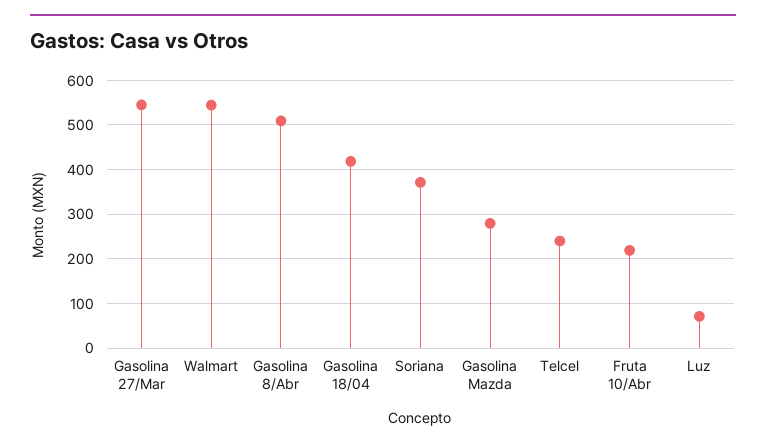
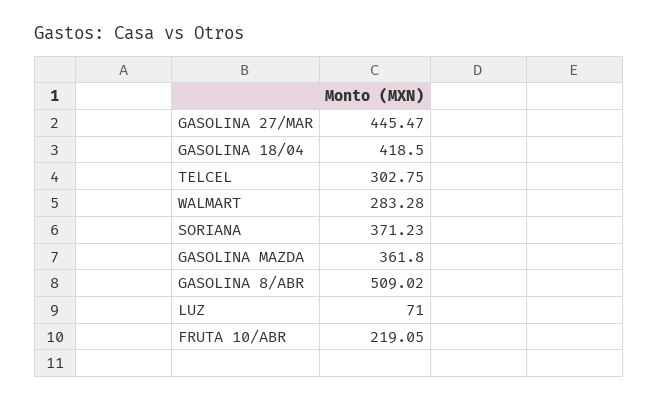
Gasolina 27/Mar: 540 -> 445.47
Walmart: 540 -> 283.28
Gasolina Mazda: 280 -> 361.8
Telcel: 240 -> 302.75

